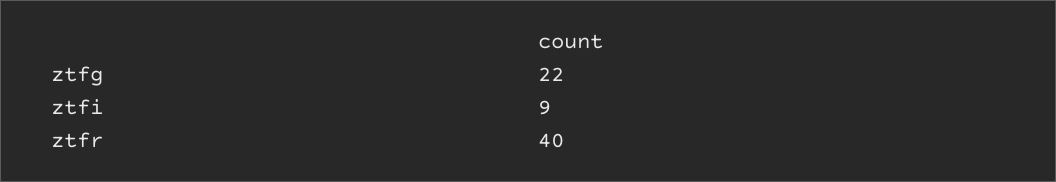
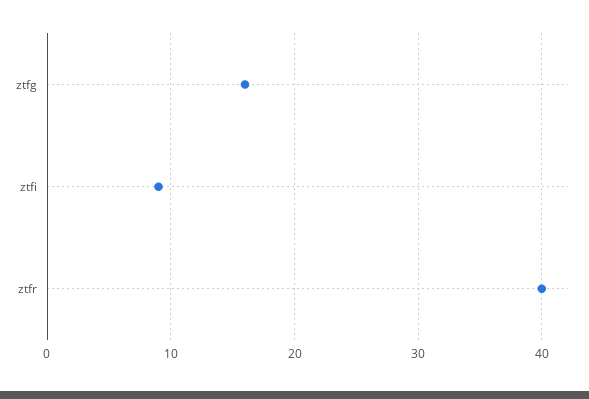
ztfg: 22 -> 16

